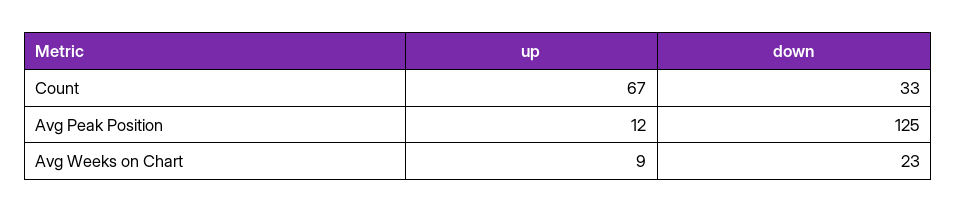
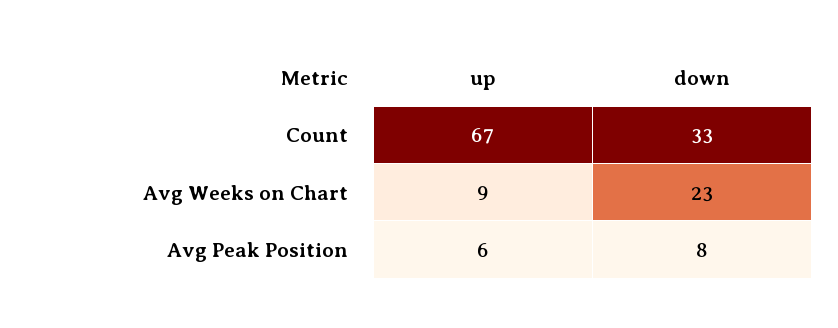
up, Avg Peak Position: 12 -> 6
down, Avg Peak Position: 125 -> 8

